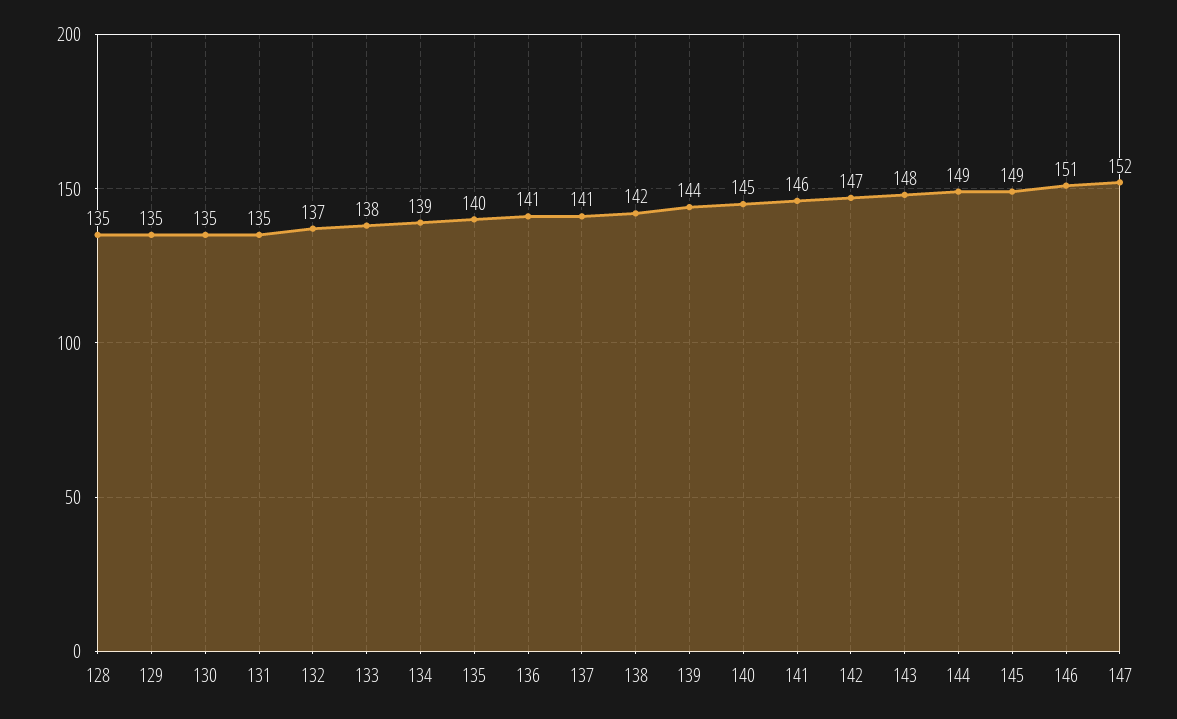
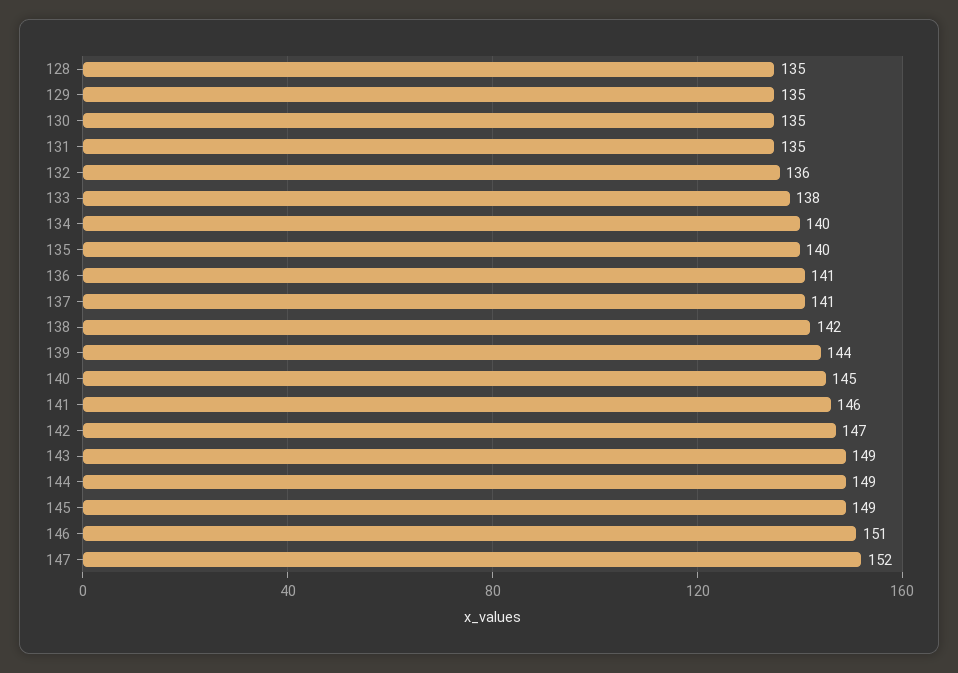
132: 137 -> 136
134: 139 -> 140
143: 148 -> 149

